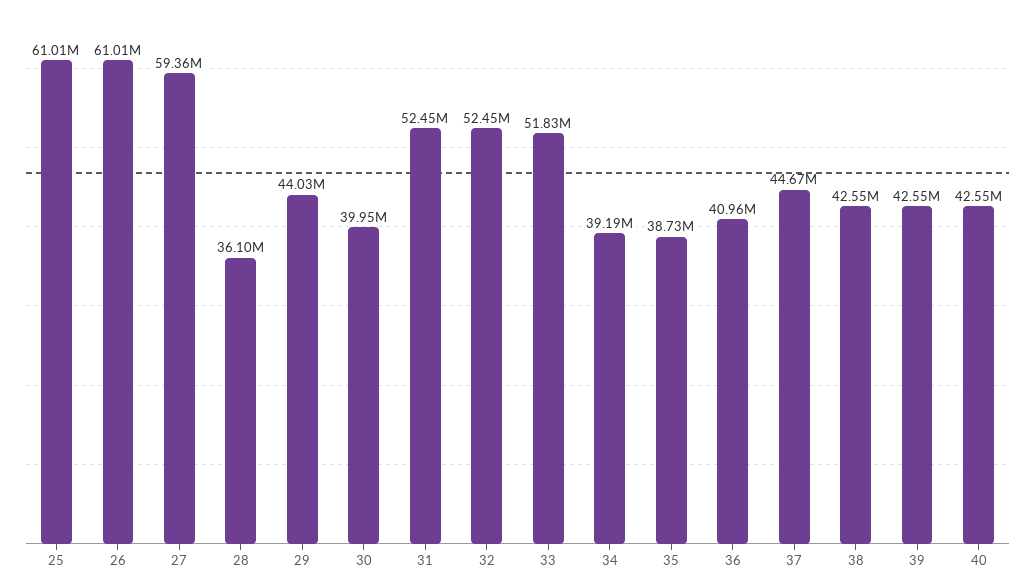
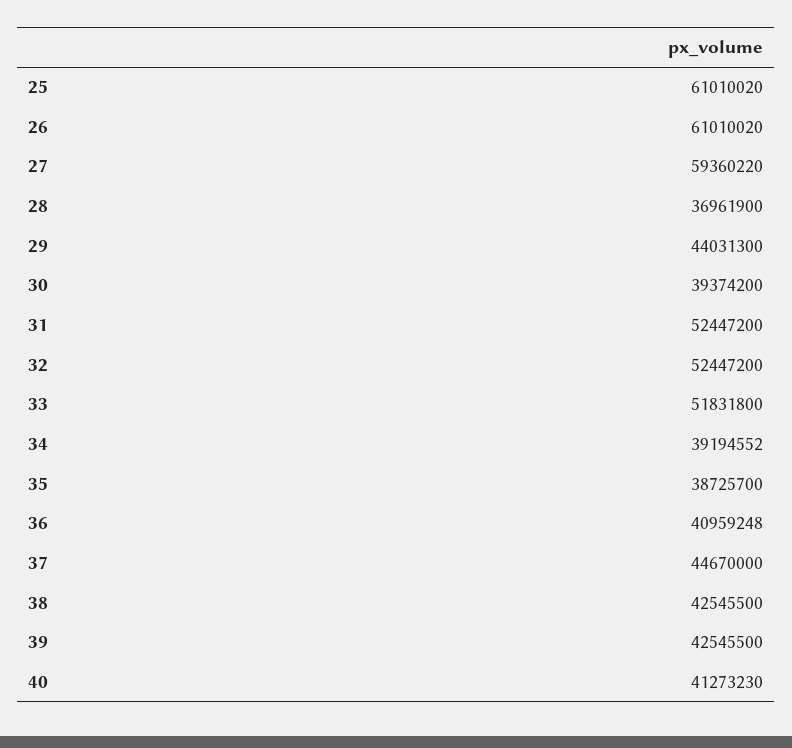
28: 36100000 -> 36961900
30: 39950000 -> 39374200
40: 42550000 -> 41273230

